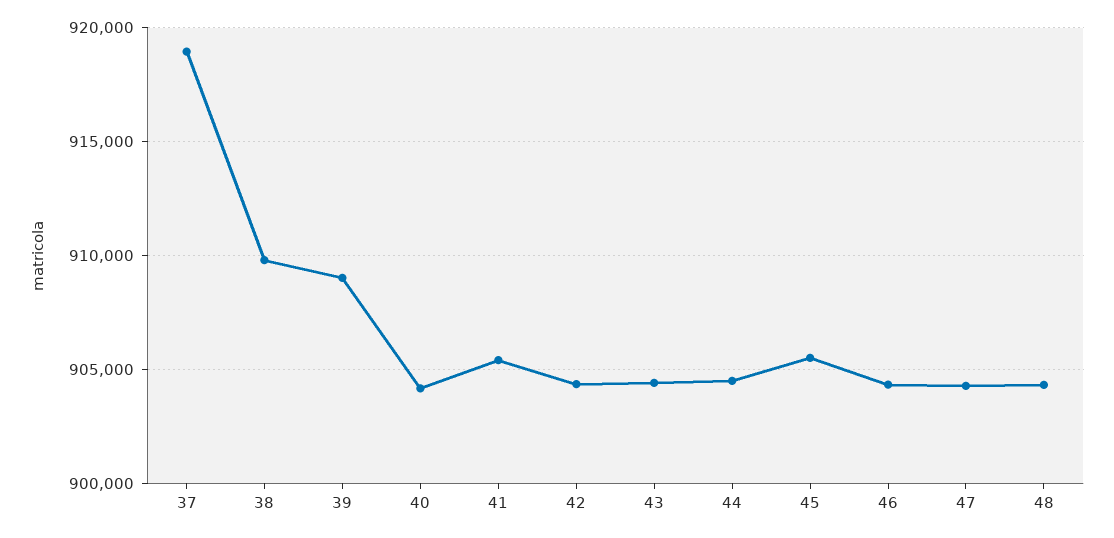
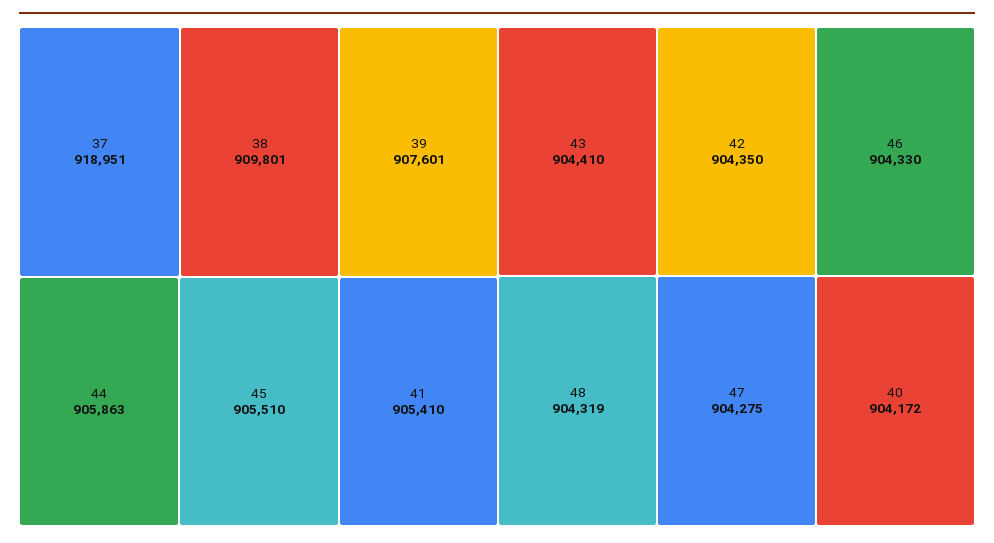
39: 909000 -> 907601
44: 904500 -> 905863

